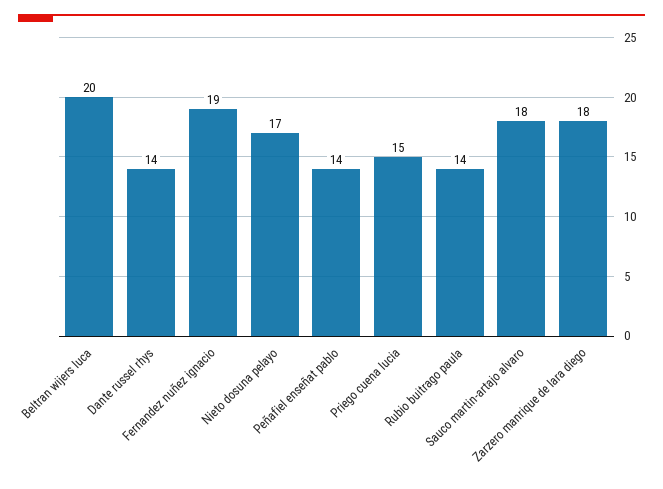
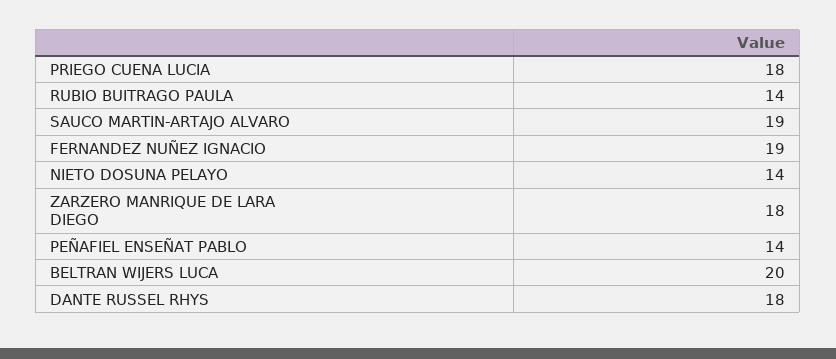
Dante russel rhys: 14 -> 18
Nieto dosuna pelayo: 17 -> 14
Priego cuena lucia: 15 -> 18
Sauco martin-artajo alvaro: 18 -> 19

